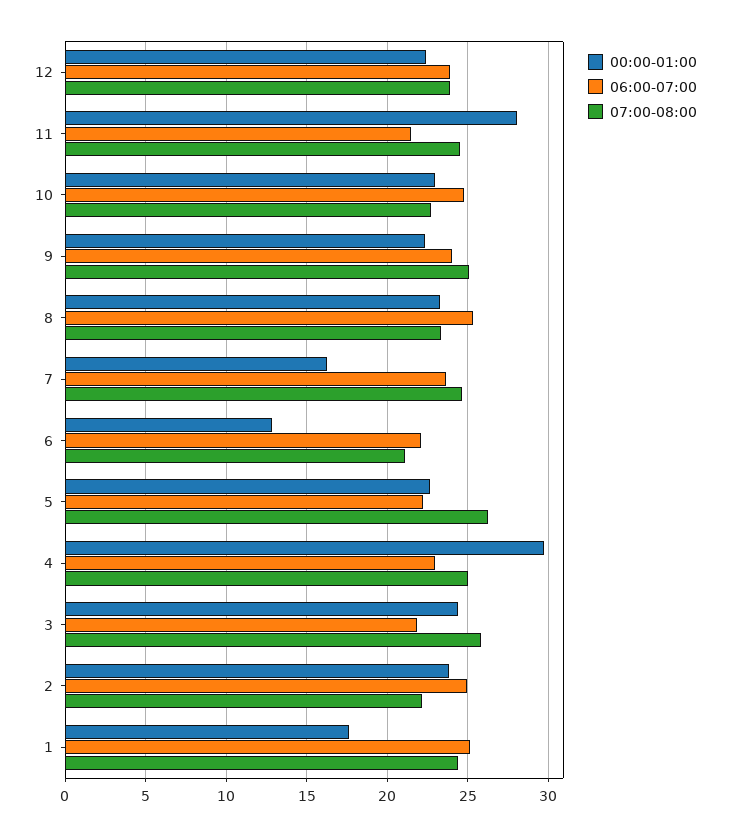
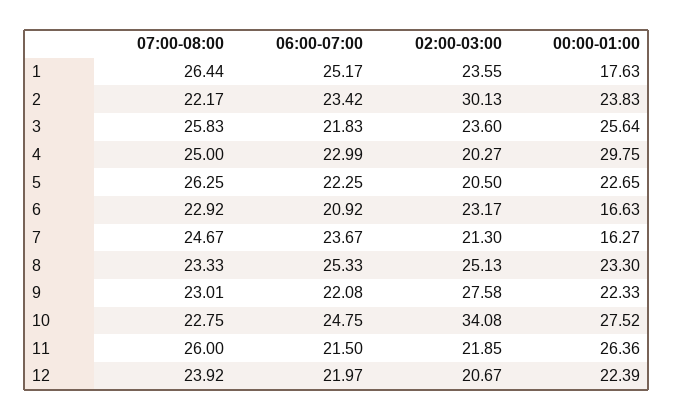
06:00-07:00, 12: 24 -> 21.97
00:00-01:00, 11: 28 -> 26.36
07:00-08:00, 11: 24.5 -> 26
00:00-01:00, 10: 23 -> 27.52
06:00-07:00, 9: 24 -> 22.08
07:00-08:00, 9: 25 -> 23.01
00:00-01:00, 6: 13 -> 16.63
06:00-07:00, 6: 22 -> 20.92
07:00-08:00, 6: 21 -> 22.92
00:00-01:00, 3: 24.5 -> 25.64
06:00-07:00, 2: 25 -> 23.42
07:00-08:00, 1: 24.5 -> 26.44
02:00-03:00, 1: none -> 23.55
02:00-03:00, 2: none -> 30.13
02:00-03:00, 3: none -> 23.6
02:00-03:00, 4: none -> 20.27
02:00-03:00, 5: none -> 20.5
02:00-03:00, 6: none -> 23.17
02:00-03:00, 7: none -> 21.3
02:00-03:00, 8: none -> 25.13
02:00-03:00, 9: none -> 27.58
02:00-03:00, 10: none -> 34.08
02:00-03:00, 11: none -> 21.85
02:00-03:00, 12: none -> 20.67

